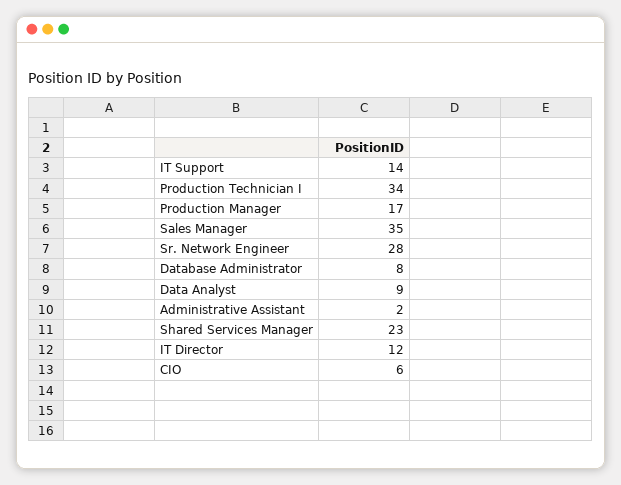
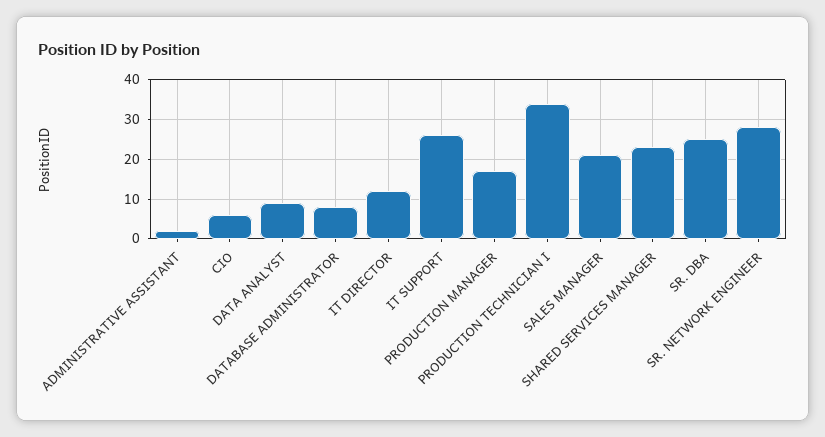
IT Support: 14 -> 25
Sales Manager: 35 -> 20
SR. DBA: none -> 25

